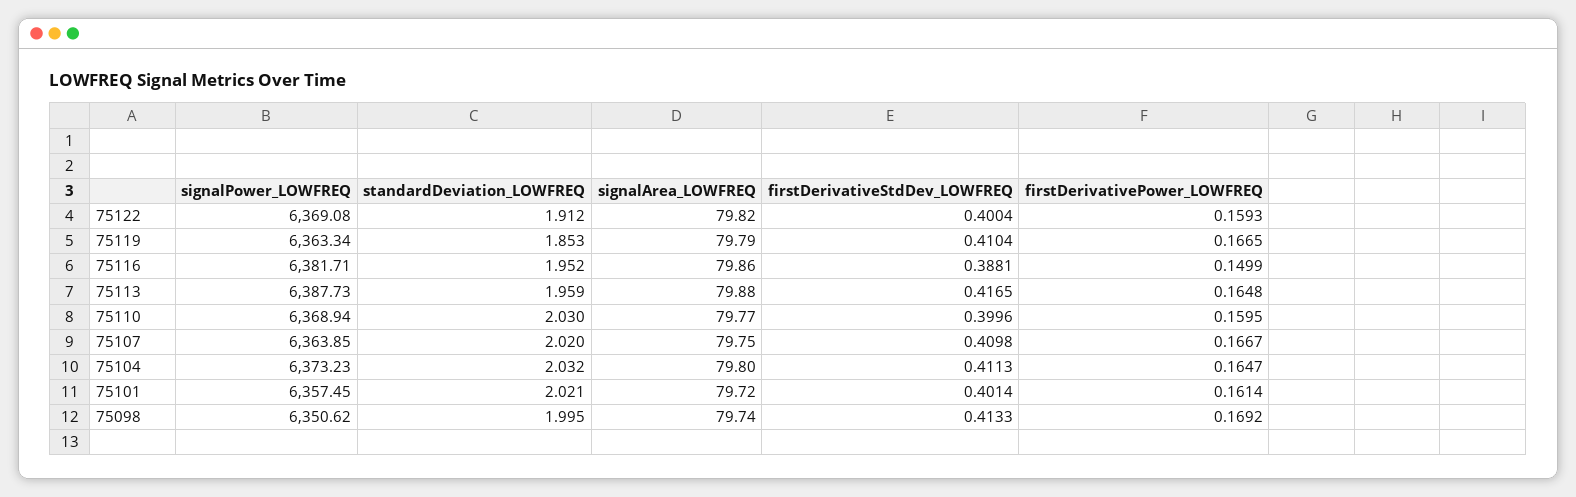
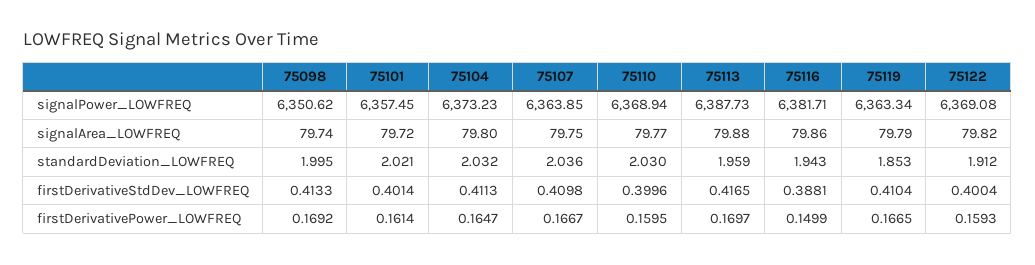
standardDeviation_LOWFREQ, 75116: 1.952 -> 1.943
firstDerivativePower_LOWFREQ, 75113: 0.1648 -> 0.1697
standardDeviation_LOWFREQ, 75107: 2.02 -> 2.036

